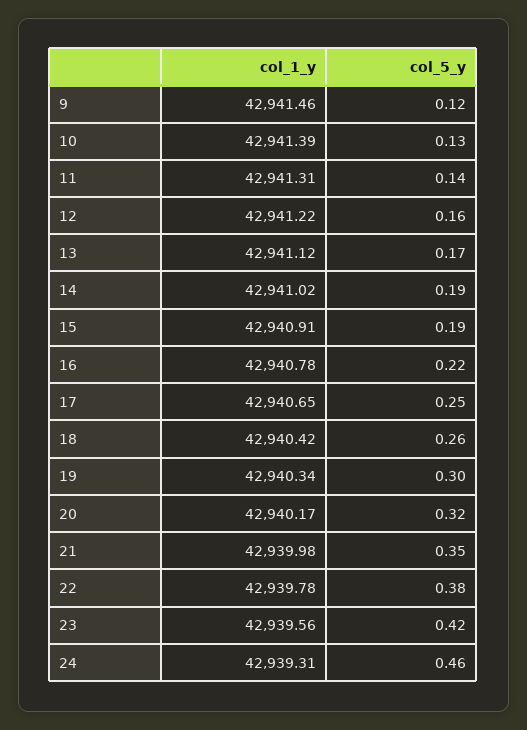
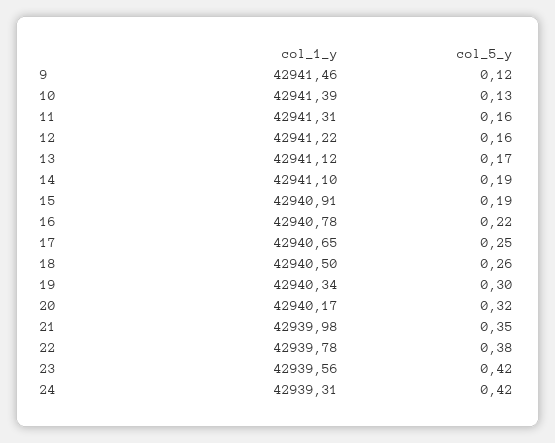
col_5_y, 11: 0.14 -> 0.16
col_1_y, 14: 42941.02 -> 42941.1
col_1_y, 18: 42940.42 -> 42940.5
col_5_y, 24: 0.46 -> 0.42

